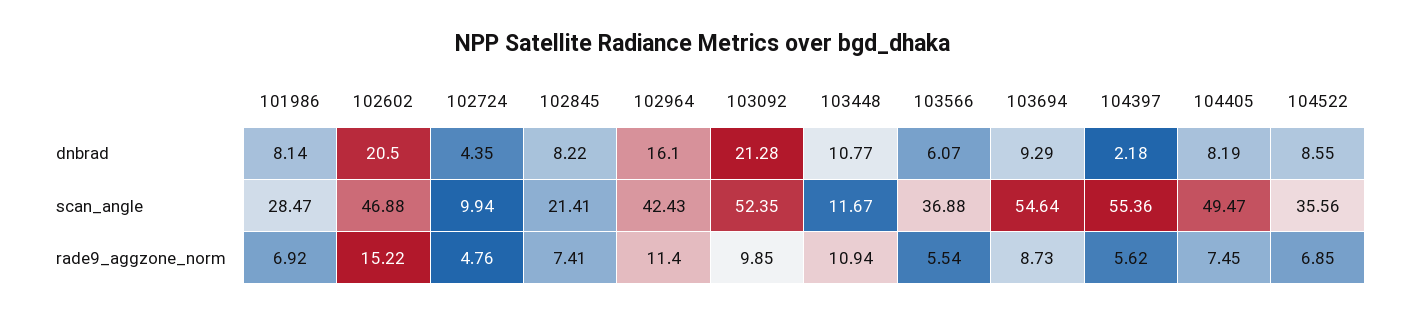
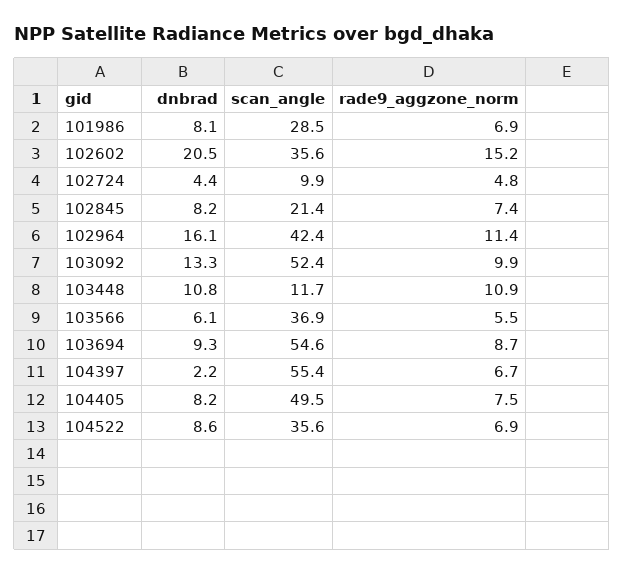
103092, dnbrad: 21.28 -> 13.3
102602, scan_angle: 46.88 -> 35.6
104397, rade9_aggzone_norm: 5.62 -> 6.7

